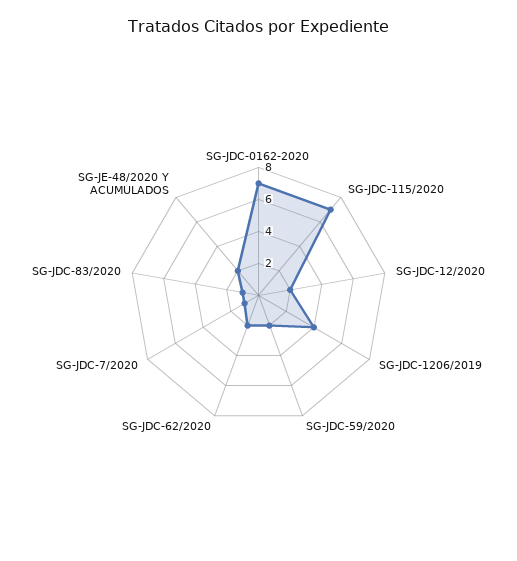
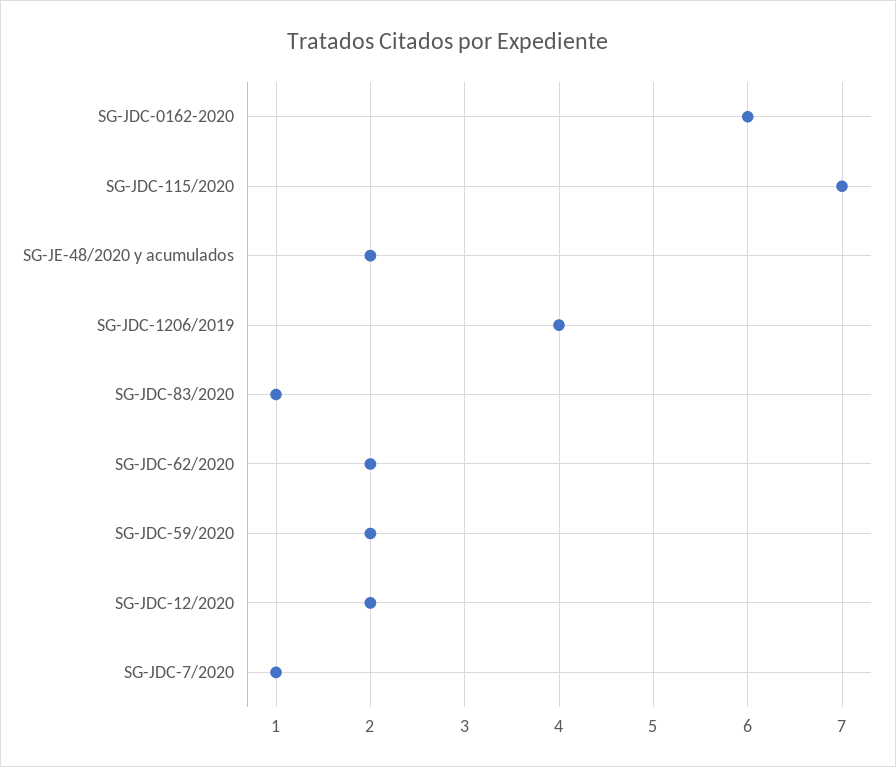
SG-JDC-0162-2020: 7 -> 6

